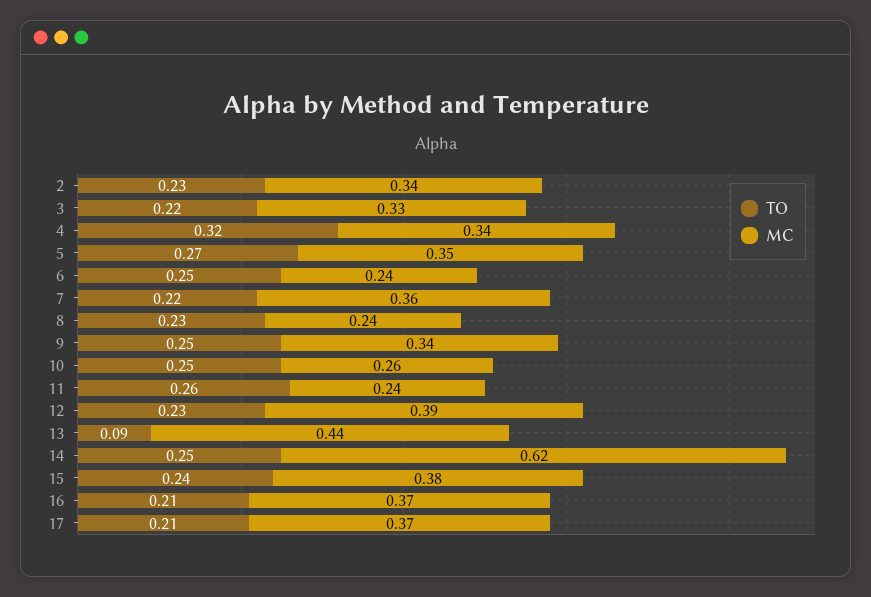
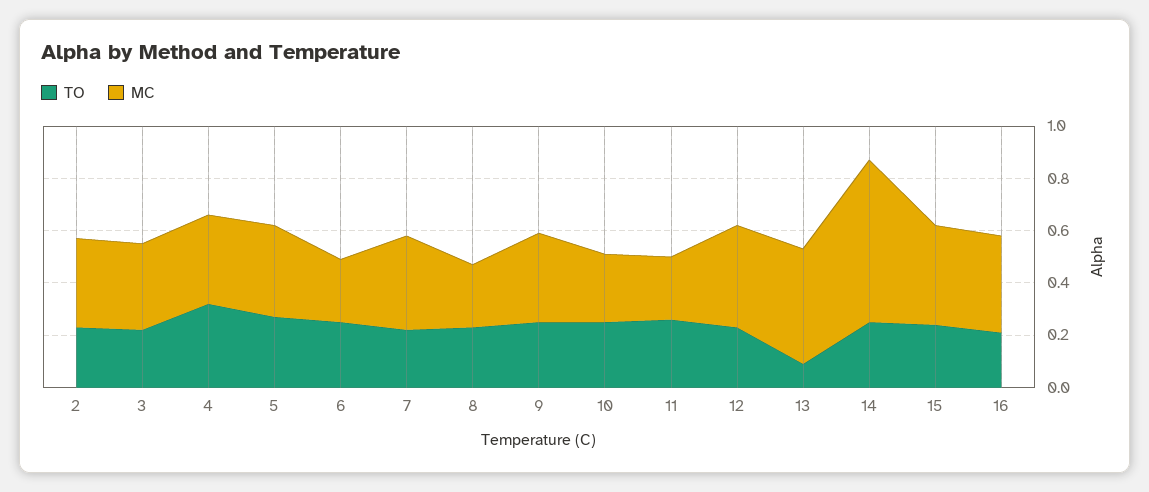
TO, 17: 0.21 -> none
MC, 17: 0.37 -> none

